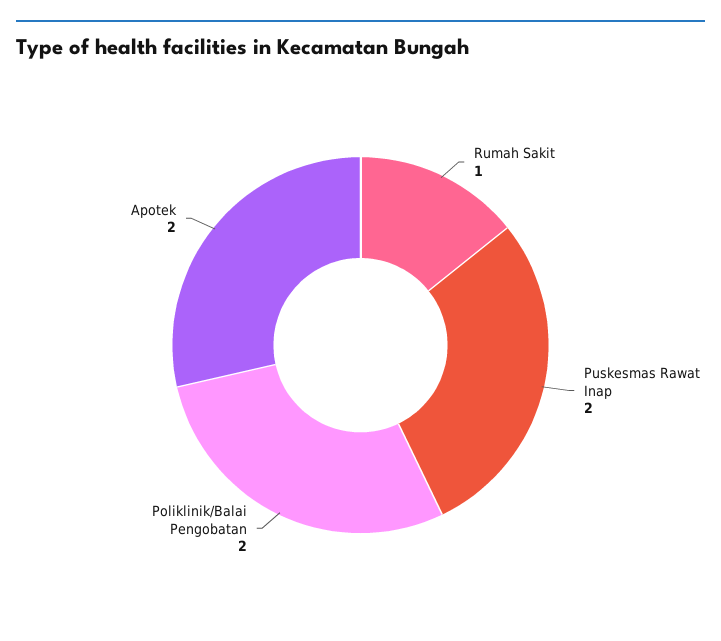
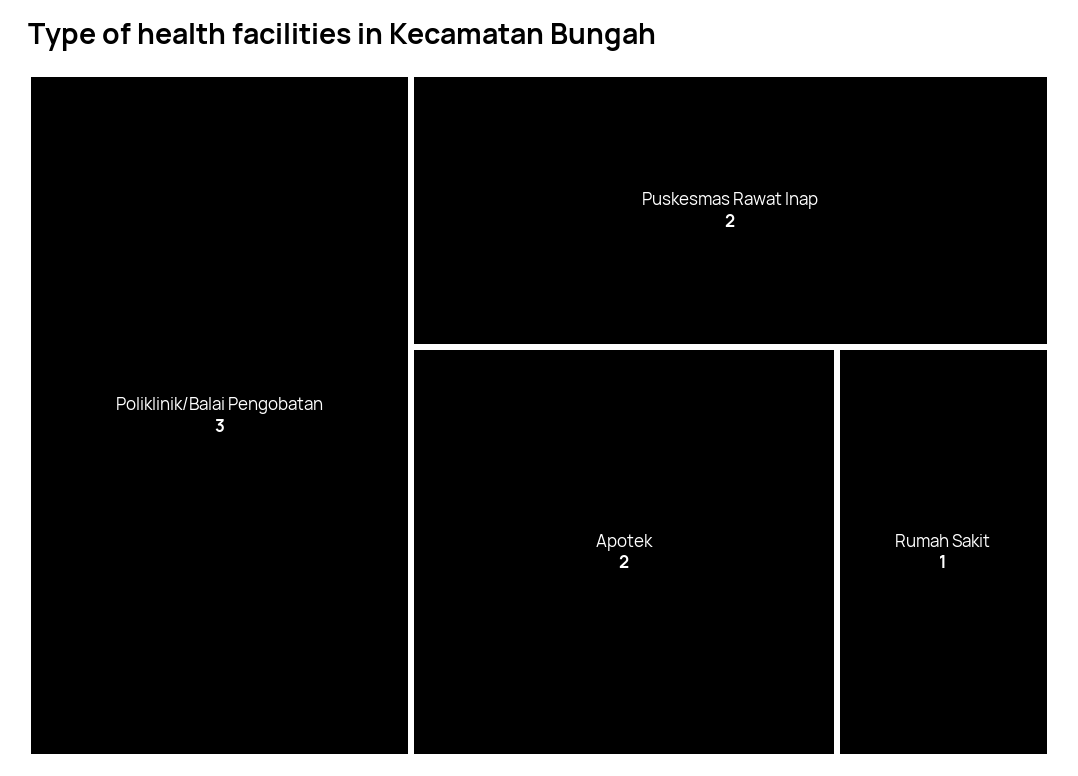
Poliklinik/Balai Pengobatan: 2 -> 3

